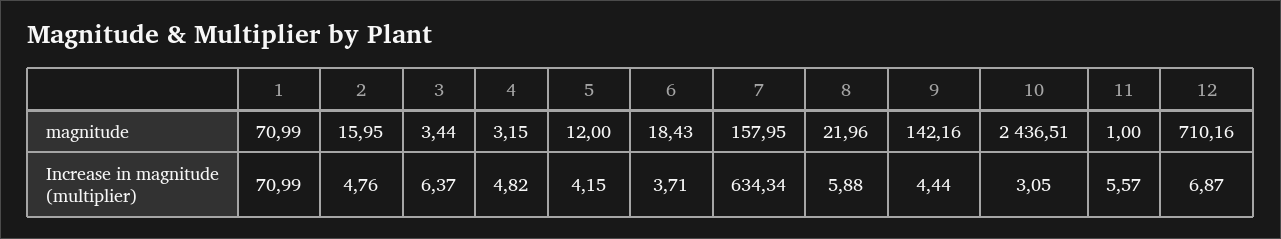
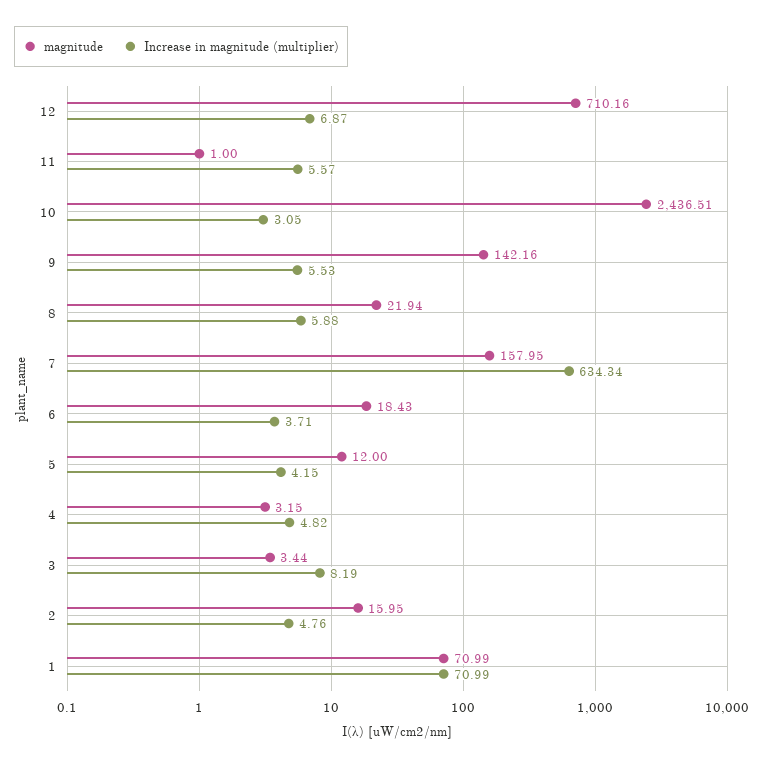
magnitude, 8: 21.96 -> 21.94
Increase in magnitude (multiplier), 3: 6.37 -> 8.19
Increase in magnitude (multiplier), 9: 4.44 -> 5.53

